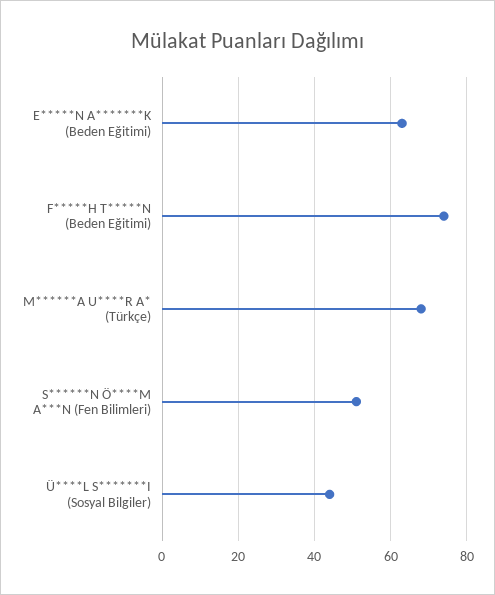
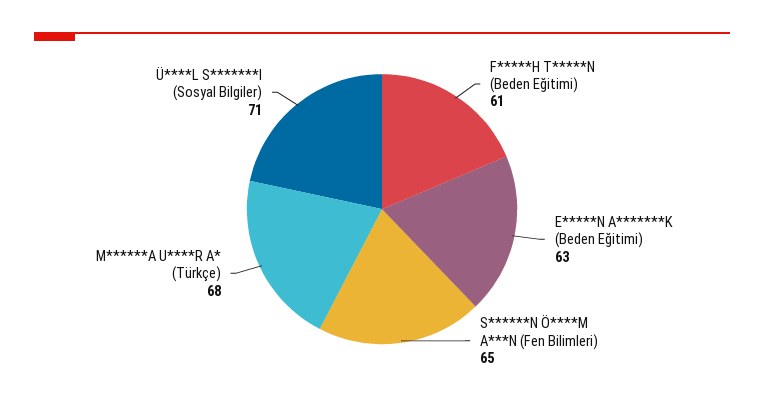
F*****H T*****N (Beden Eğitimi): 75 -> 61
S******N Ö****M A***N (Fen Bilimleri): 50 -> 65
Ü****L S*******I (Sosyal Bilgiler): 45 -> 71

